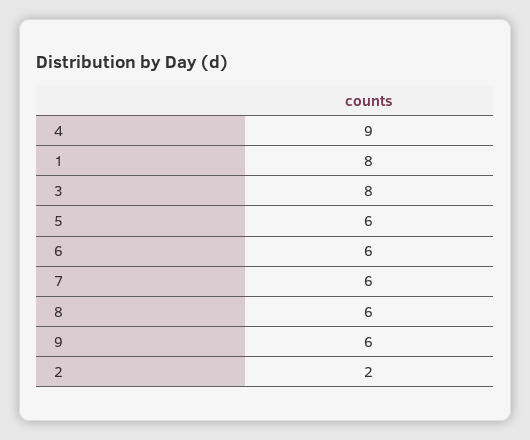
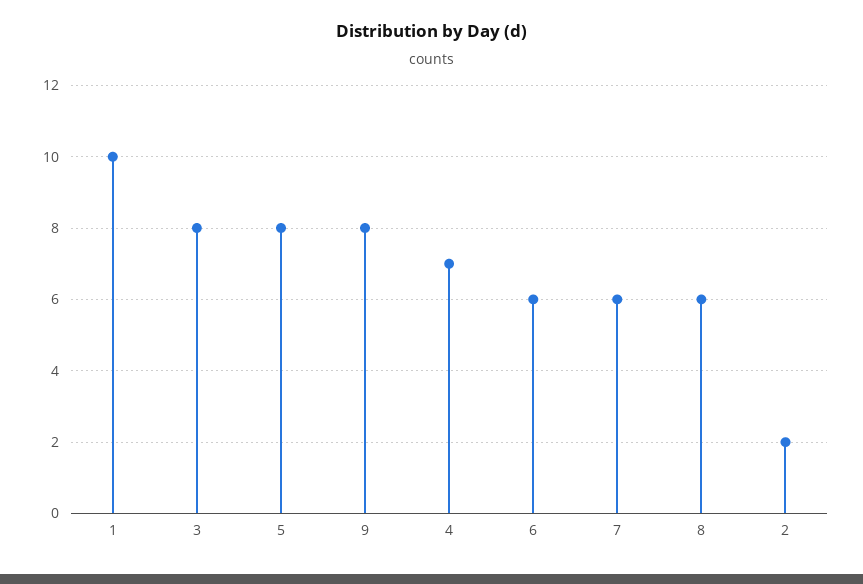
4: 9 -> 7
1: 8 -> 10
5: 6 -> 8
9: 6 -> 8

